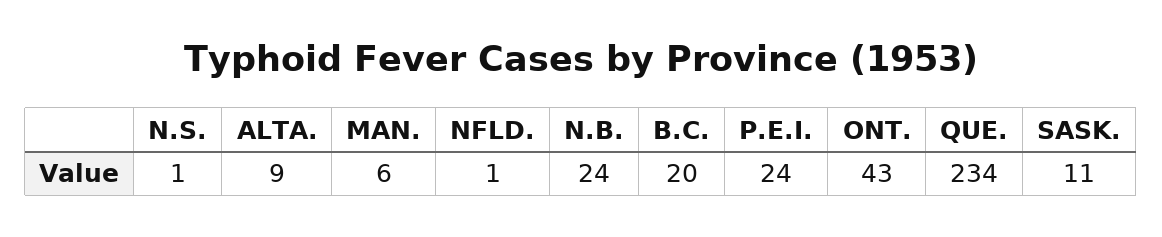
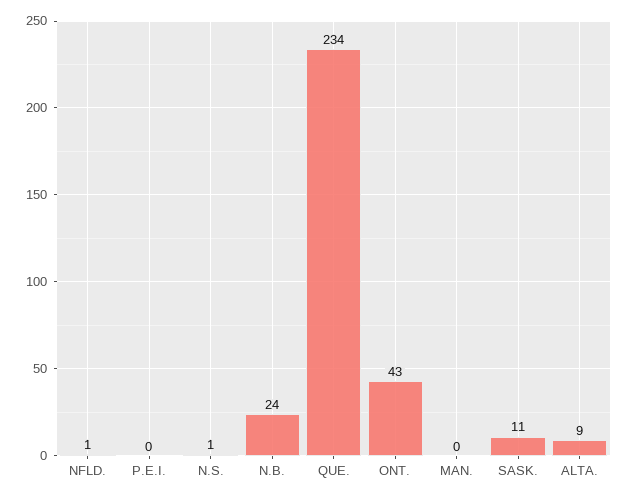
MAN.: 6 -> 0
B.C.: 20 -> none
P.E.I.: 24 -> 0

